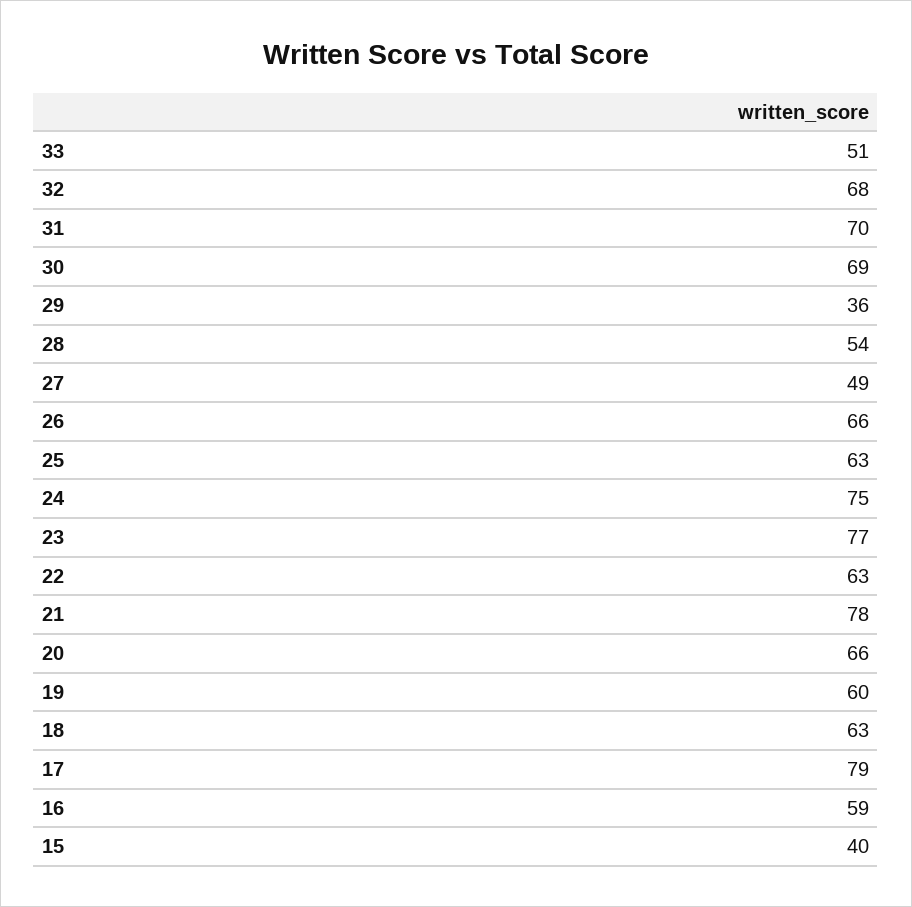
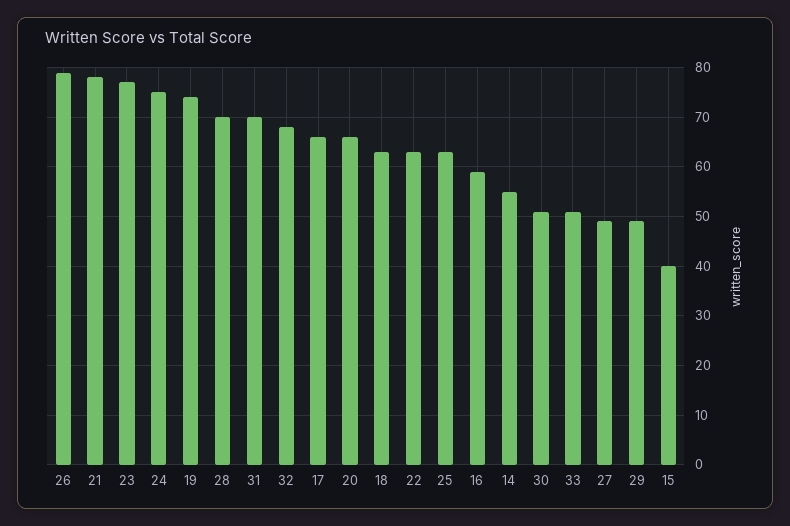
30: 69 -> 50
29: 36 -> 50
28: 54 -> 70
26: 66 -> 80
19: 60 -> 75
17: 79 -> 65
14: none -> 55

